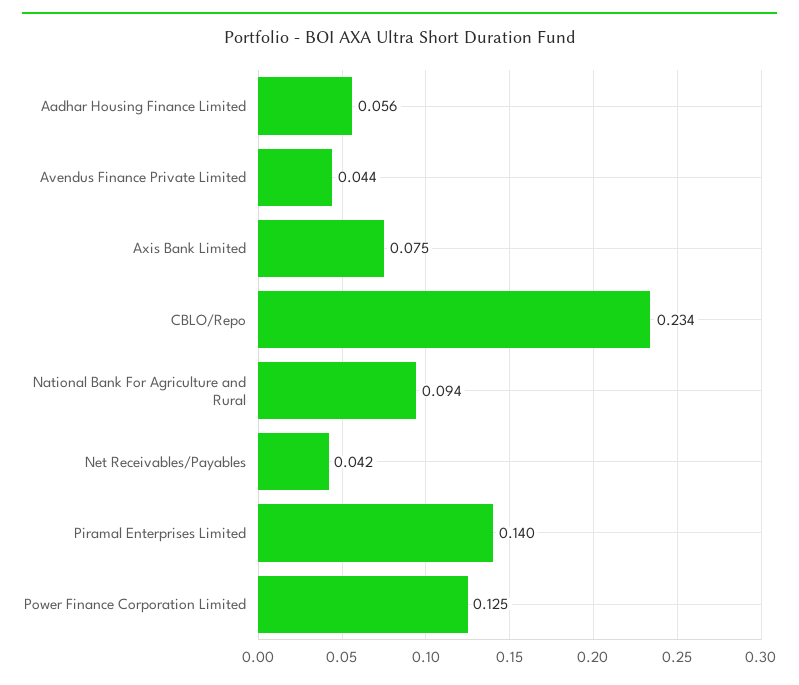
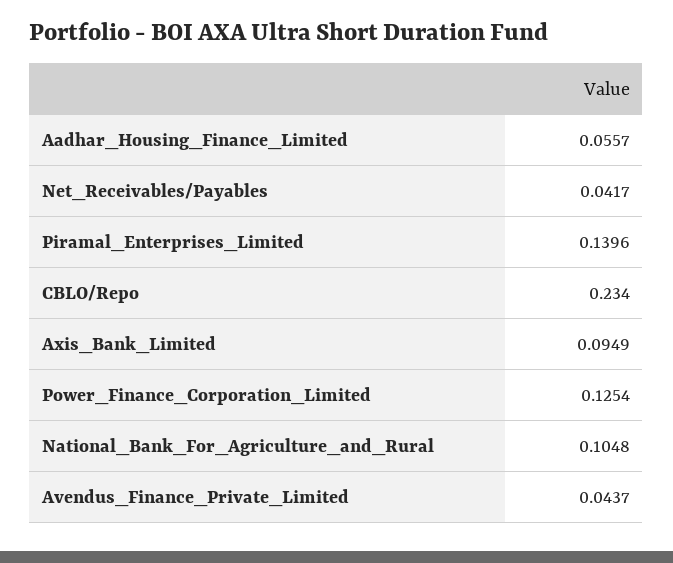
Axis Bank Limited: 0.075 -> 0.0949
National Bank For Agriculture and Rural: 0.094 -> 0.1048

